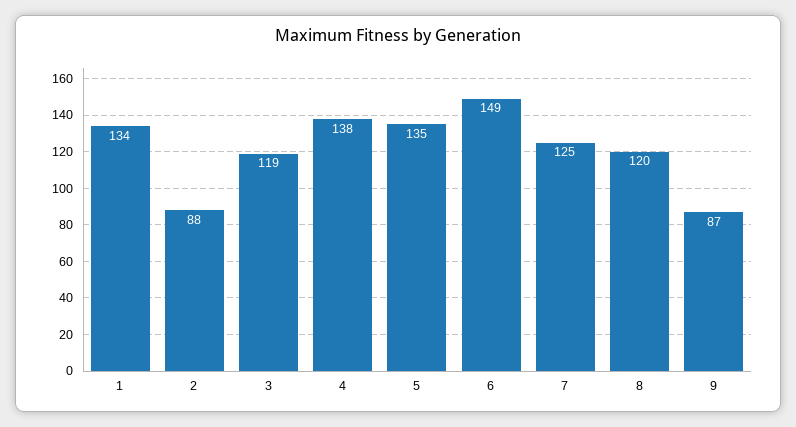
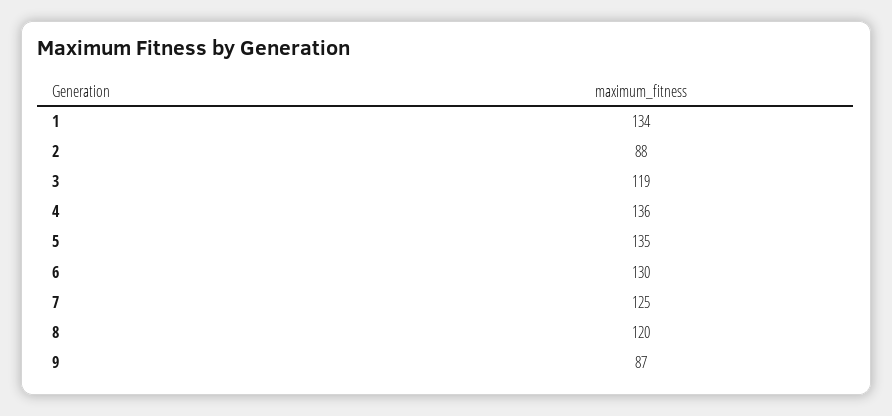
4: 138 -> 136
6: 149 -> 130

